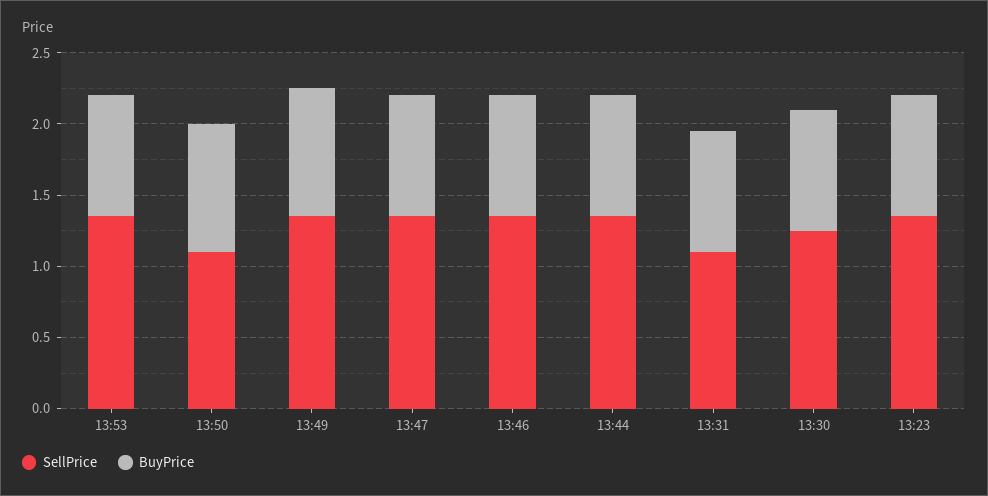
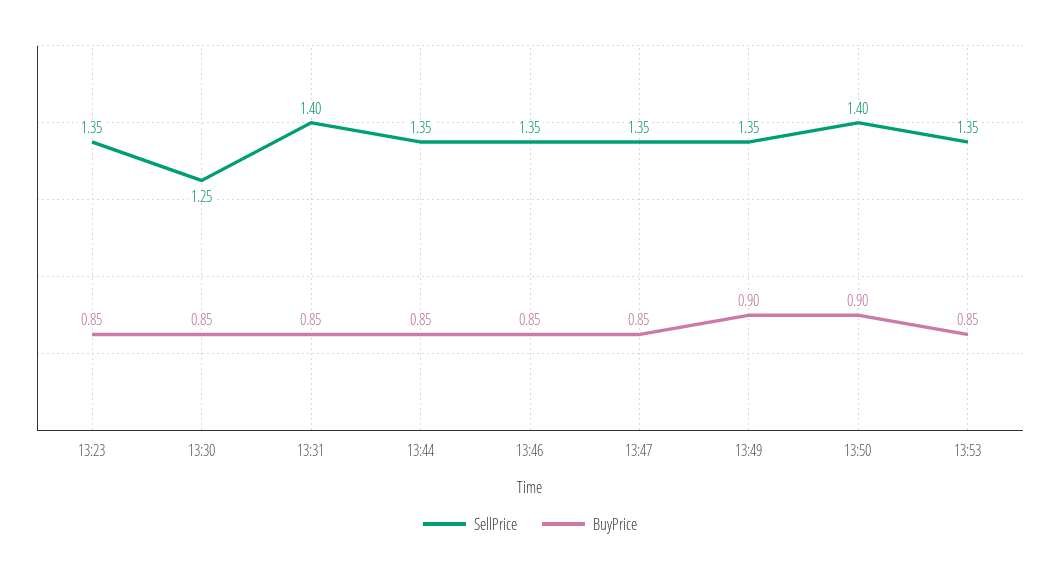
SellPrice, 13:50: 1.1 -> 1.4
SellPrice, 13:31: 1.1 -> 1.4

